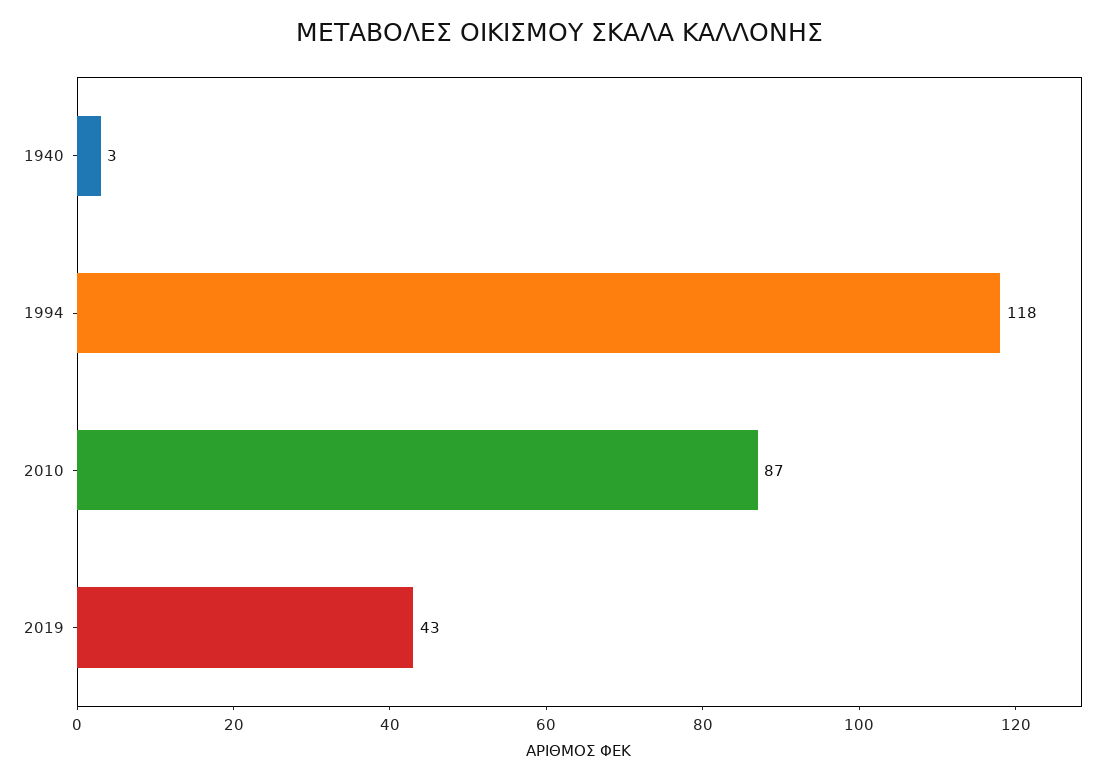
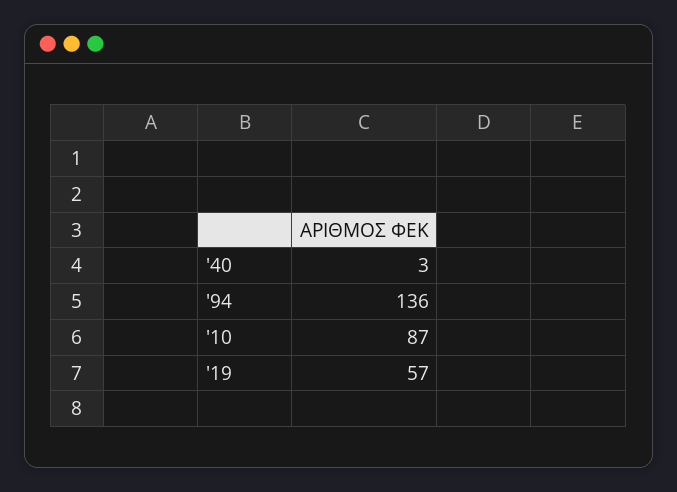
1994: 118 -> 136
2019: 43 -> 57

